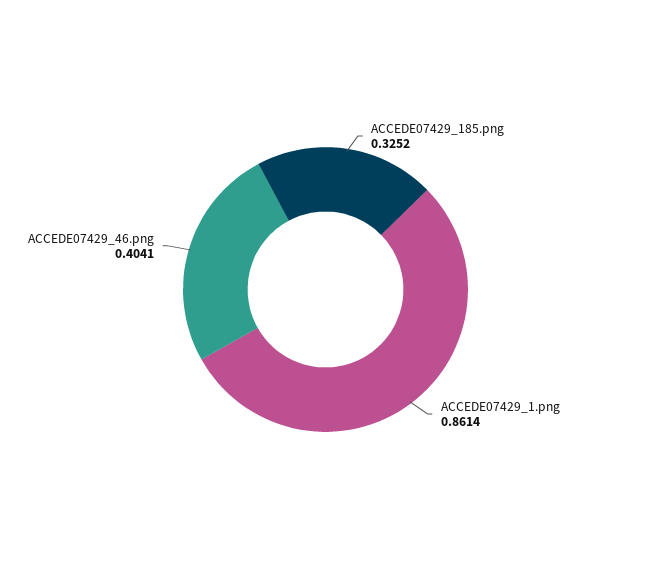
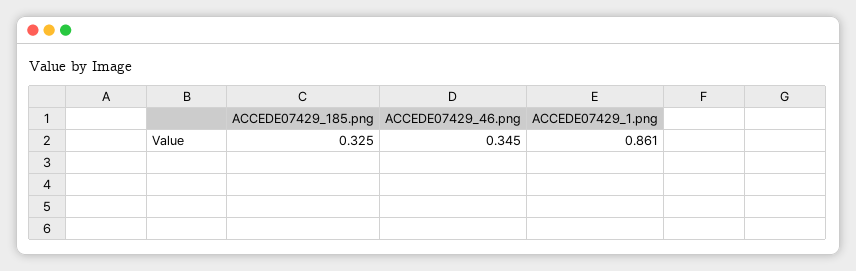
ACCEDE07429_46.png: 0.4041 -> 0.345

